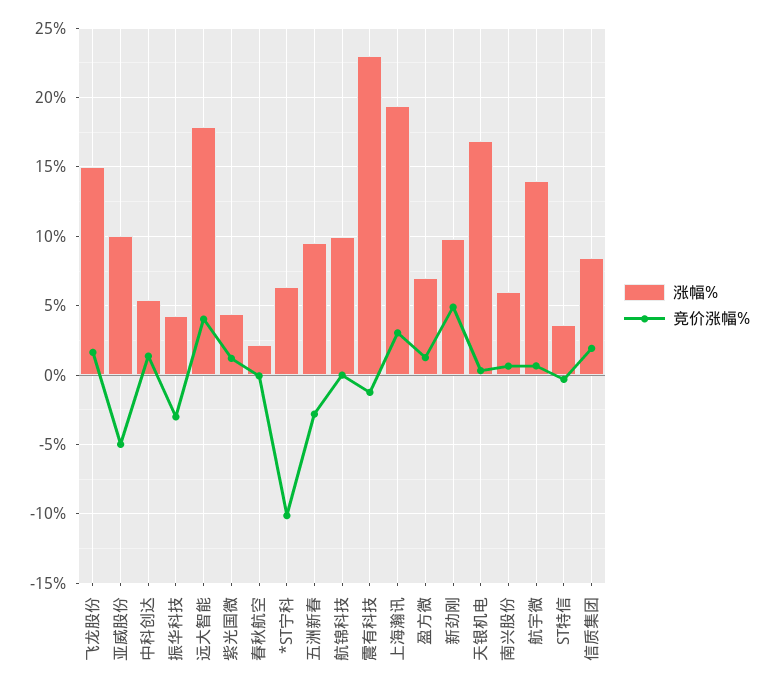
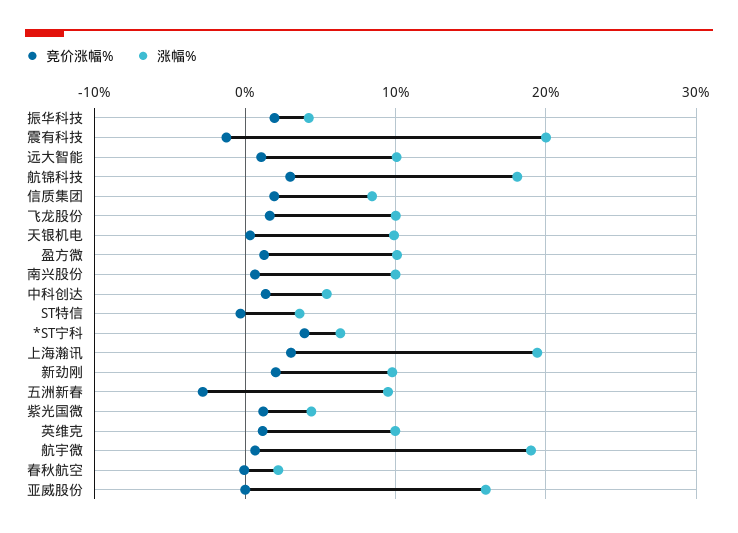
涨幅%, 飞龙股份: 15 -> 10
涨幅%, 亚威股份: 10 -> 16
竞价涨幅%, 亚威股份: -5 -> 0
竞价涨幅%, 振华科技: -3 -> 2
涨幅%, 远大智能: 18 -> 10
竞价涨幅%, 远大智能: 4 -> 1
竞价涨幅%, *ST宁科: -10 -> 4
涨幅%, 航锦科技: 10 -> 18
竞价涨幅%, 航锦科技: 0 -> 3
涨幅%, 震有科技: 23 -> 20
涨幅%, 盈方微: 7 -> 10
竞价涨幅%, 新劲刚: 5 -> 2
涨幅%, 天银机电: 17 -> 10
涨幅%, 南兴股份: 6 -> 10
涨幅%, 航宇微: 14 -> 19
竞价涨幅%, 英维克: none -> 1
涨幅%, 英维克: none -> 10

